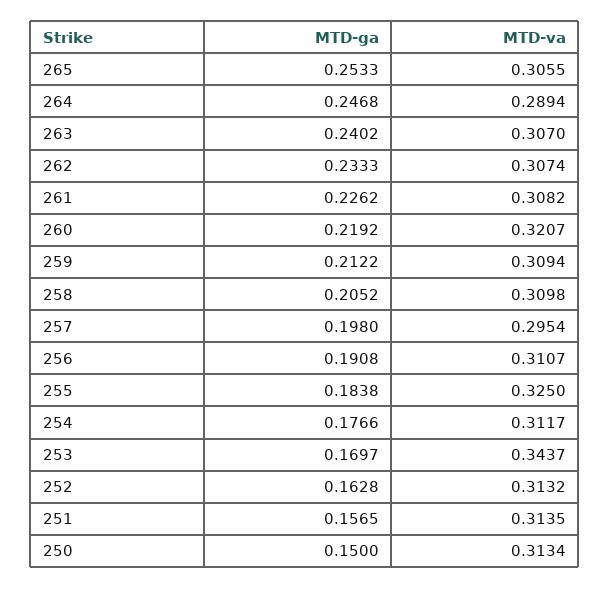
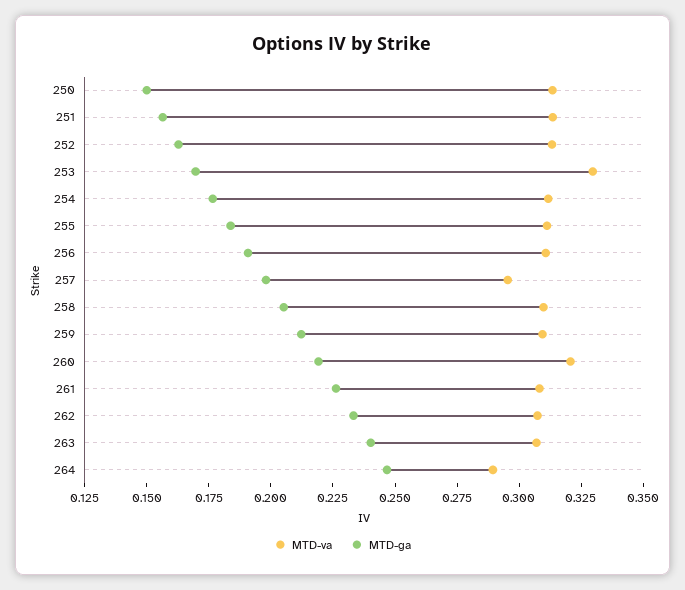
MTD-ga, 265: 0.2533 -> none
MTD-va, 265: 0.3055 -> none
MTD-va, 255: 0.325 -> 0.31
MTD-va, 253: 0.3437 -> 0.33

